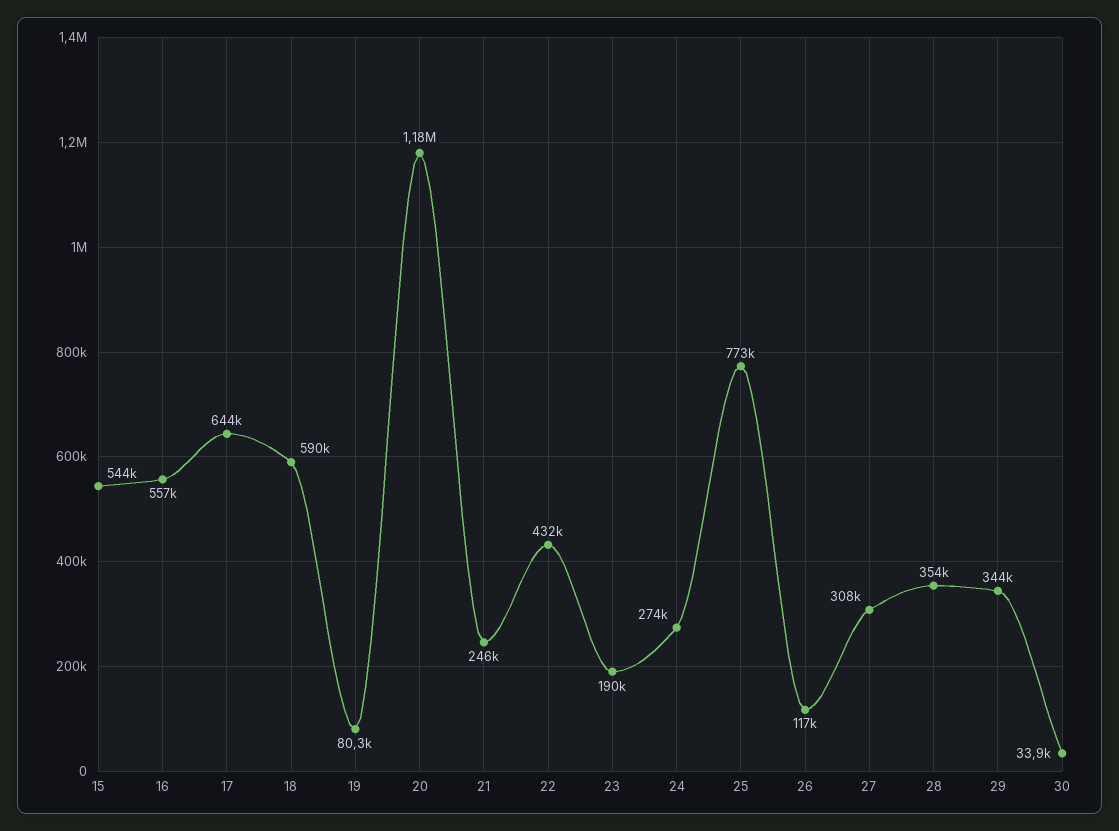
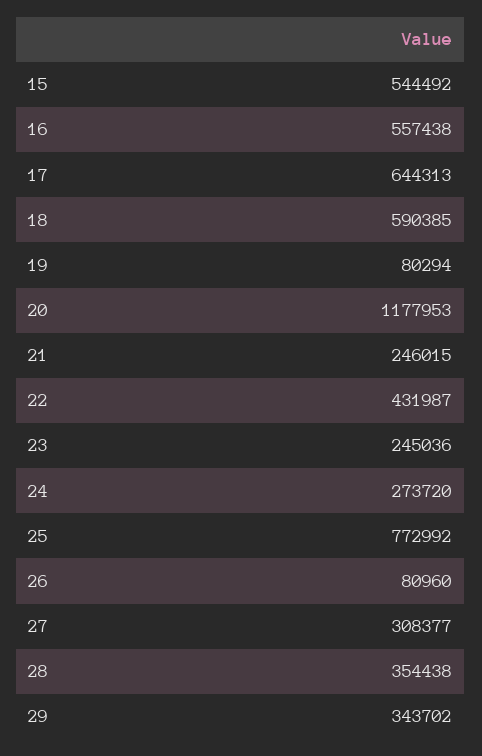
23: 190000 -> 245036
26: 117000 -> 80960
30: 33900 -> none

